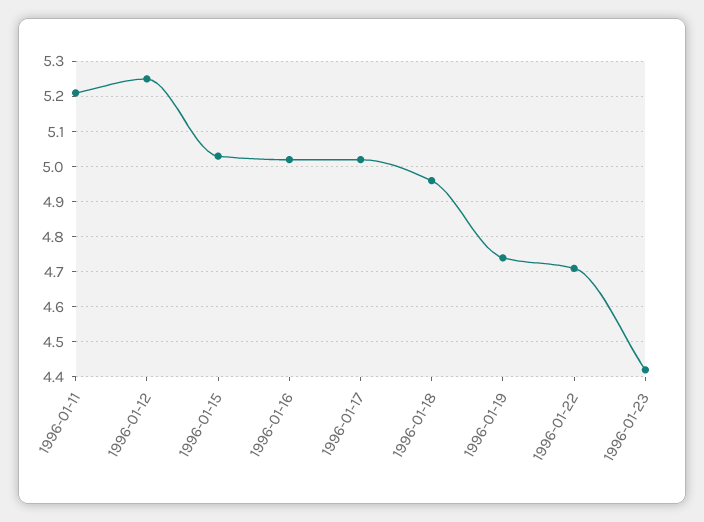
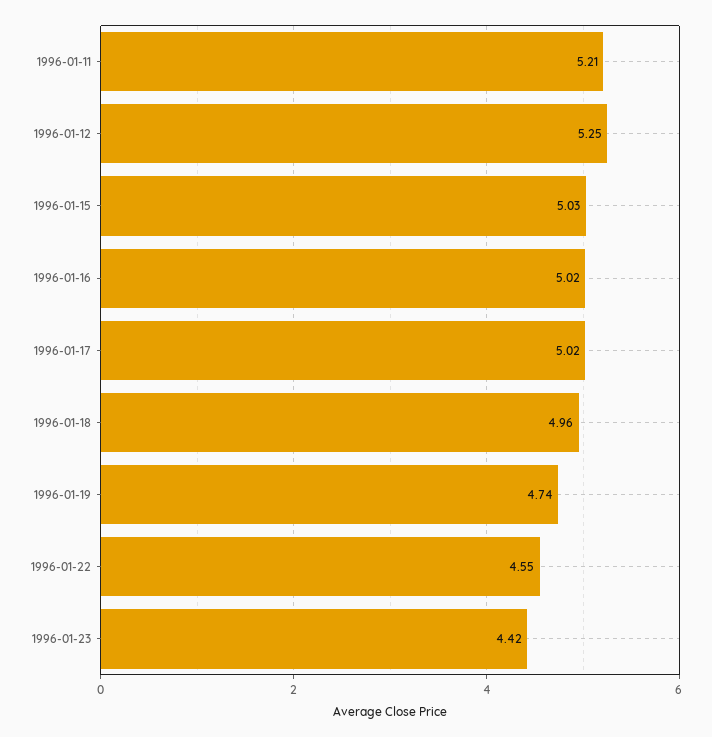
1996-01-22: 4.7 -> 4.55

